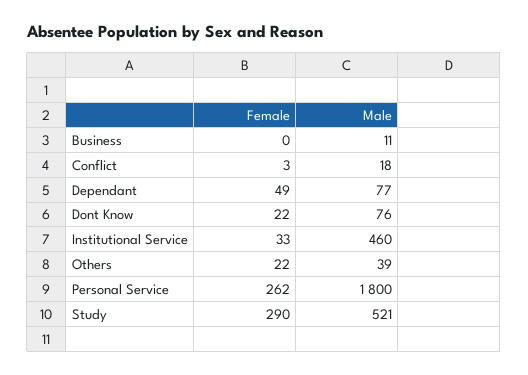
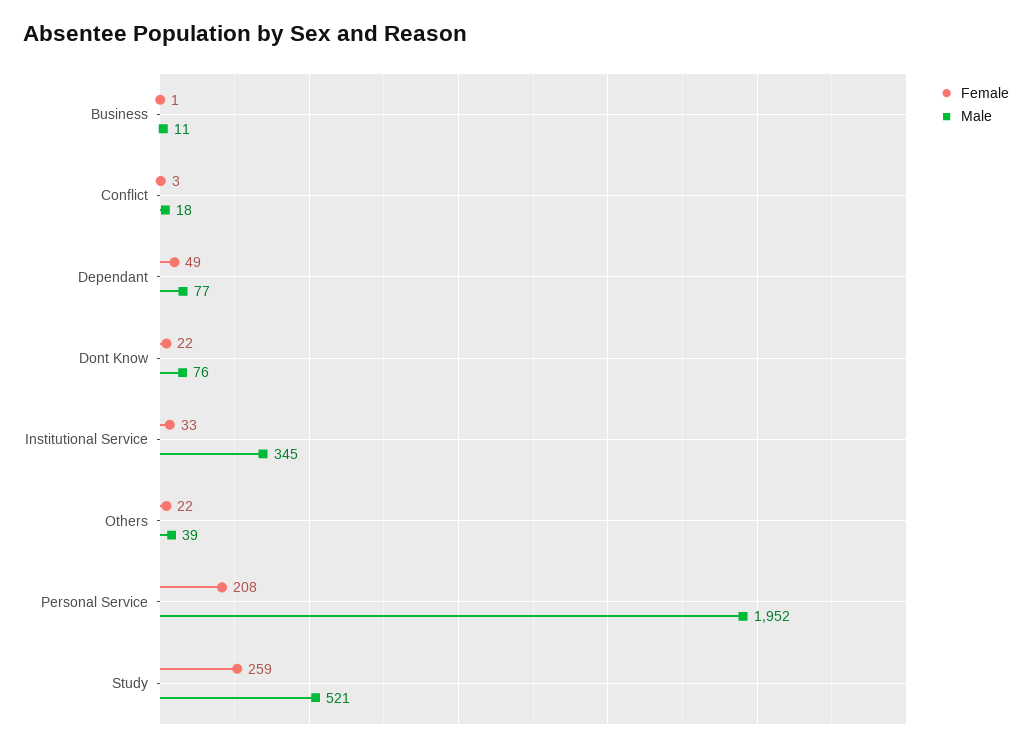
Female, Business: 0 -> 1
Male, Institutional Service: 460 -> 345
Female, Personal Service: 262 -> 208
Male, Personal Service: 1800 -> 1952
Female, Study: 290 -> 259

